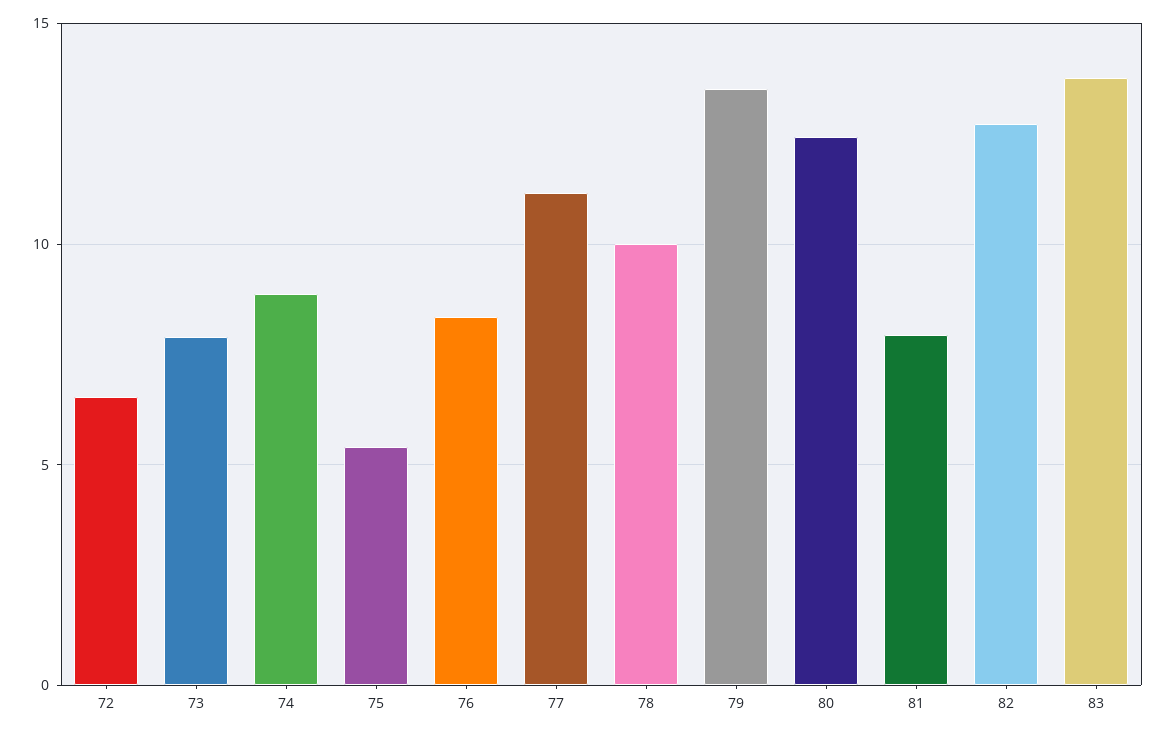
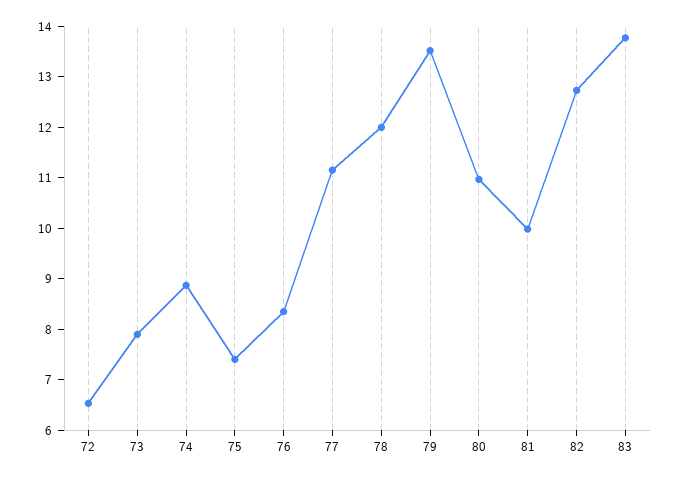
75: 5.5 -> 7.4
78: 10 -> 12
80: 12.5 -> 11
81: 8 -> 10

